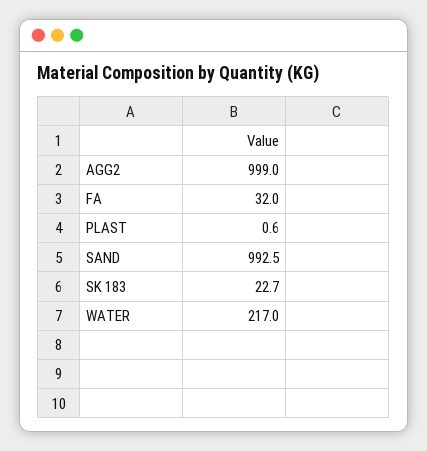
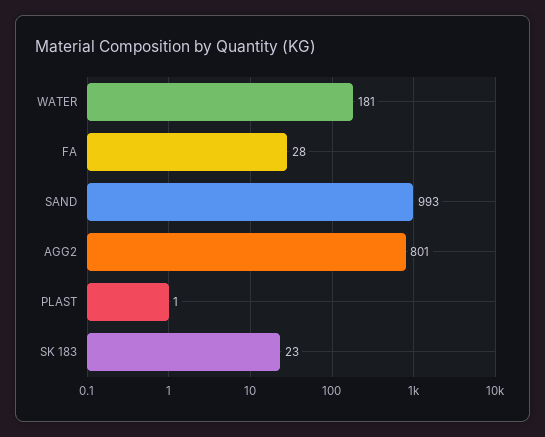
AGG2: 999 -> 801
FA: 32 -> 28
WATER: 217 -> 181

